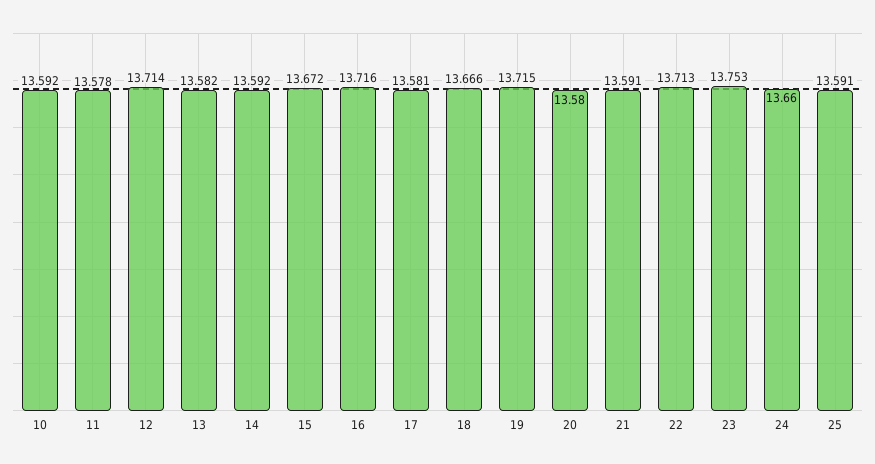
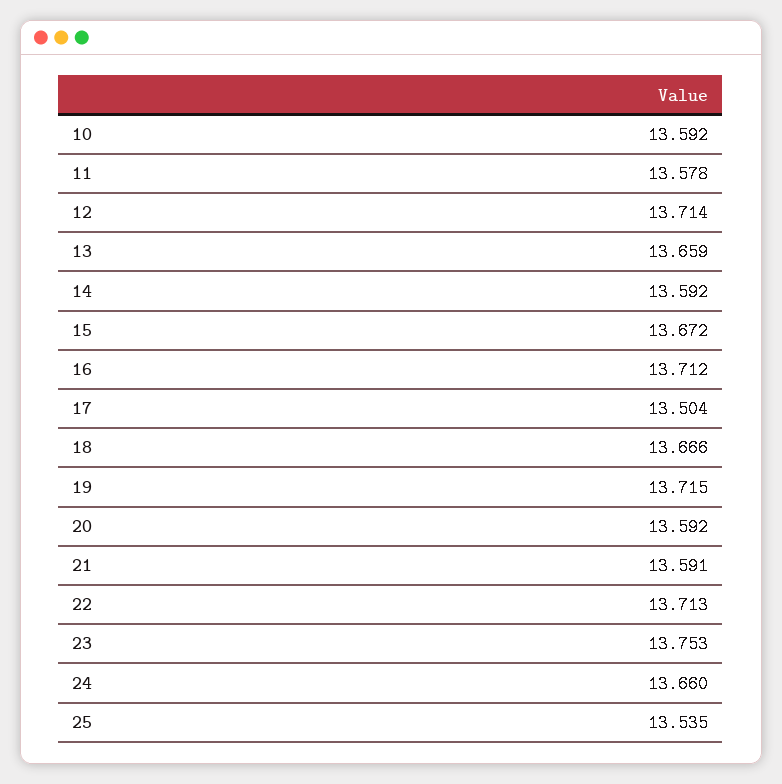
13: 13.582 -> 13.659
16: 13.716 -> 13.712
17: 13.581 -> 13.504
20: 13.58 -> 13.592
25: 13.591 -> 13.535

